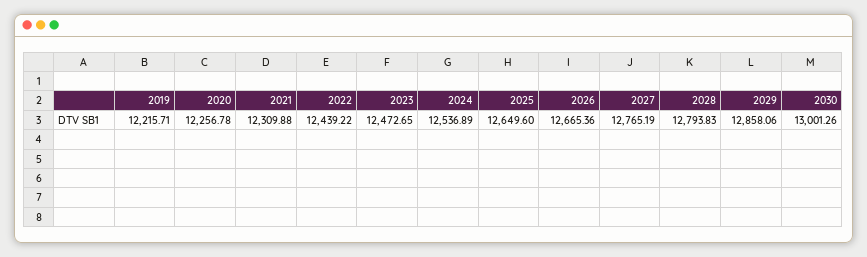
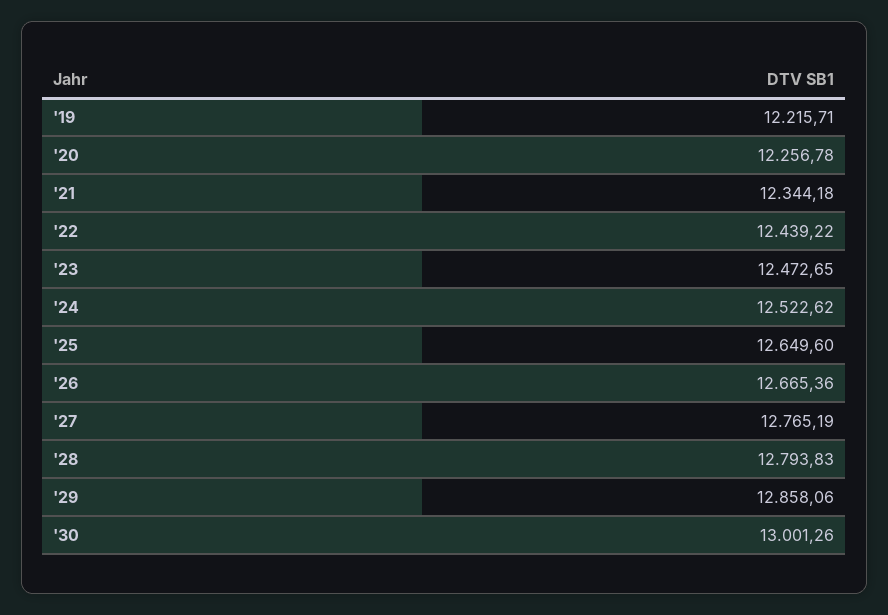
2021: 12309.88 -> 12344.18
2024: 12536.89 -> 12522.62

